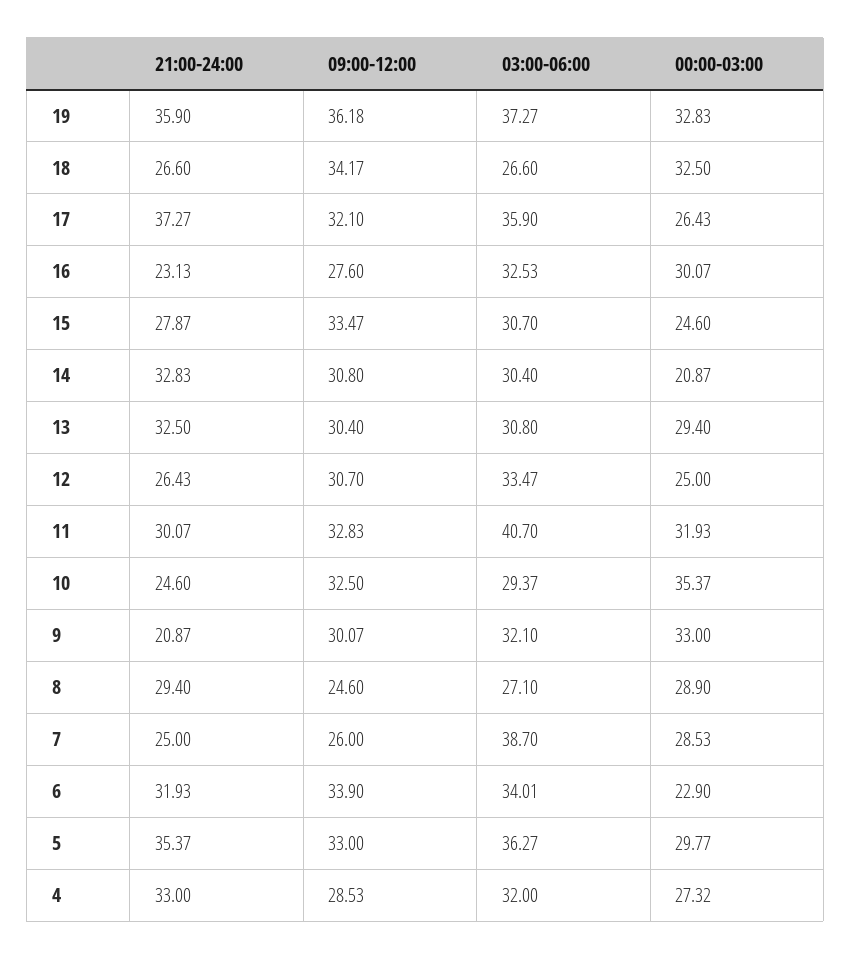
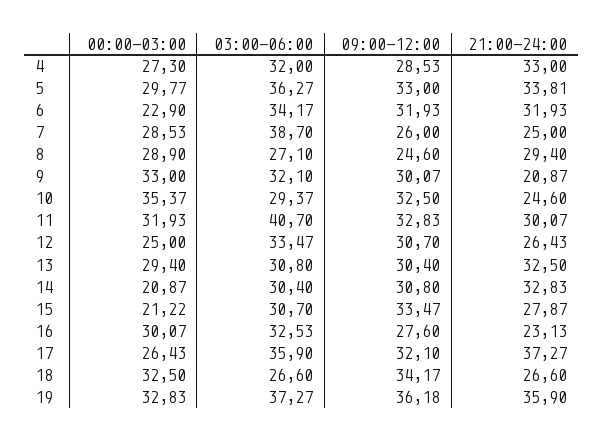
00:00-03:00, 15: 24.6 -> 21.22
09:00-12:00, 6: 33.9 -> 31.93
03:00-06:00, 6: 34.01 -> 34.17
21:00-24:00, 5: 35.37 -> 33.81
00:00-03:00, 4: 27.32 -> 27.3

